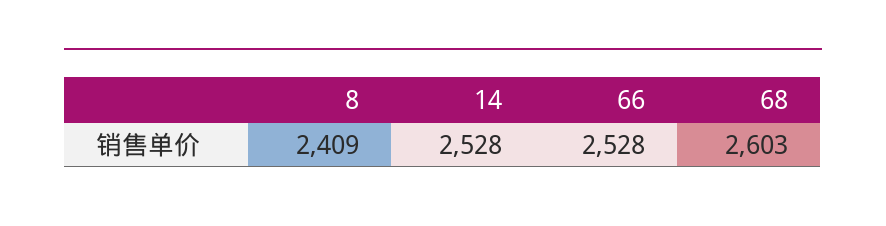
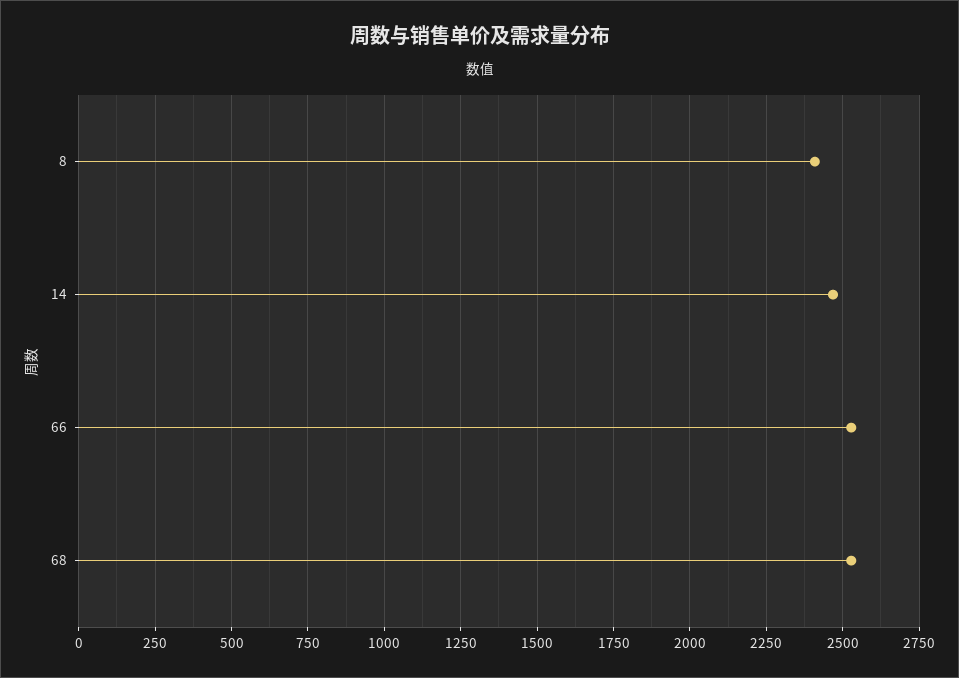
14: 2528 -> 2475
68: 2603 -> 2525

